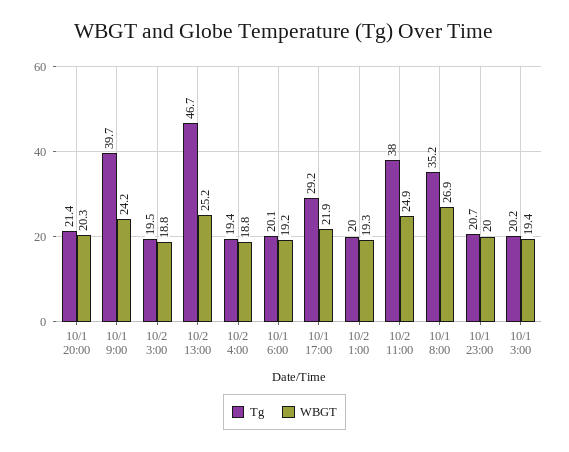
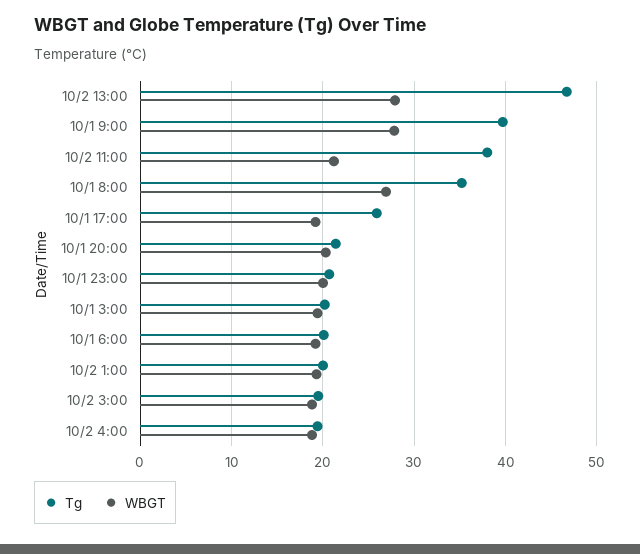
WBGT, 10/1 9:00: 24.2 -> 28
WBGT, 10/2 13:00: 25.2 -> 28
Tg, 10/1 17:00: 29.2 -> 26
WBGT, 10/1 17:00: 21.9 -> 19
WBGT, 10/2 11:00: 24.9 -> 21

